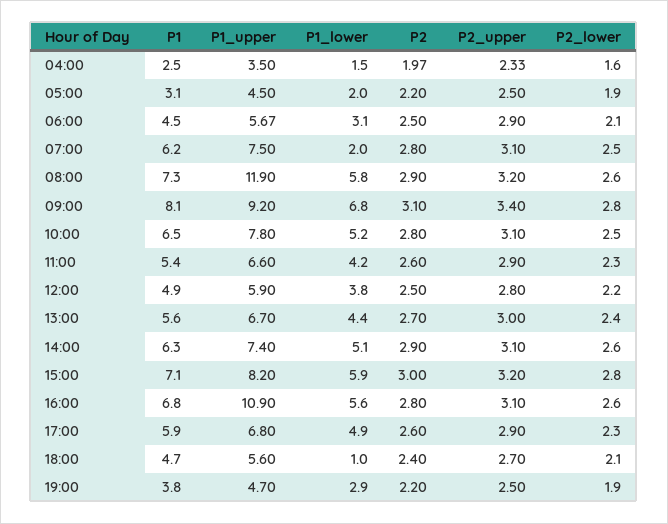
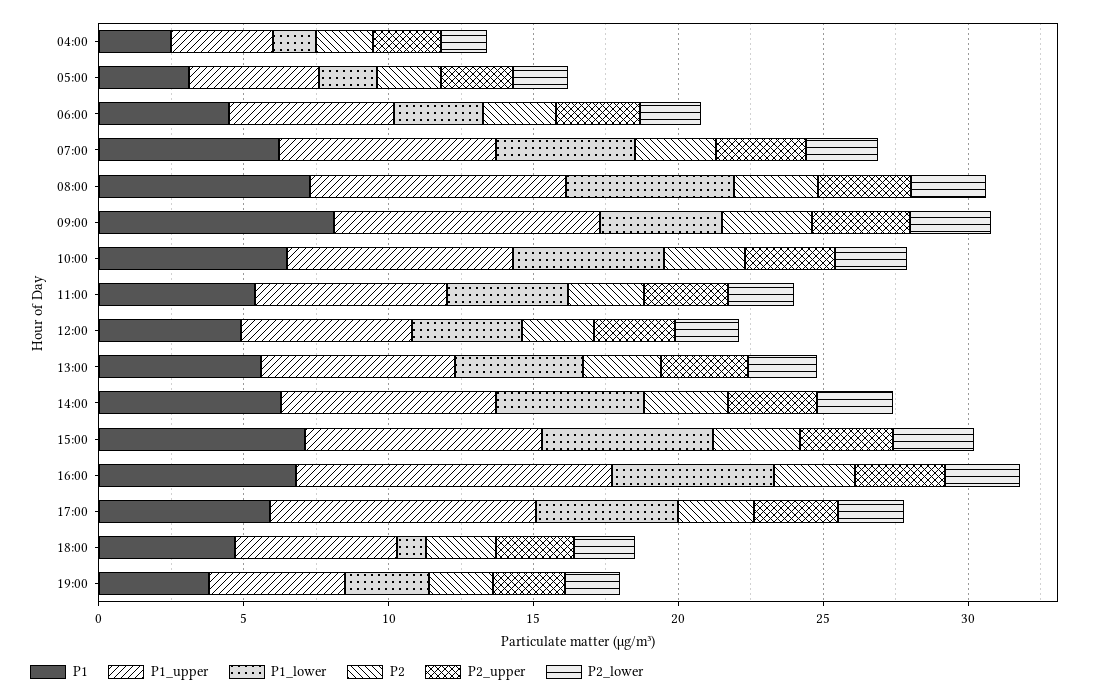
P1_lower, 07:00: 2 -> 5
P1_upper, 08:00: 11.9 -> 9
P1_lower, 09:00: 6.8 -> 4
P1_upper, 17:00: 6.8 -> 9

